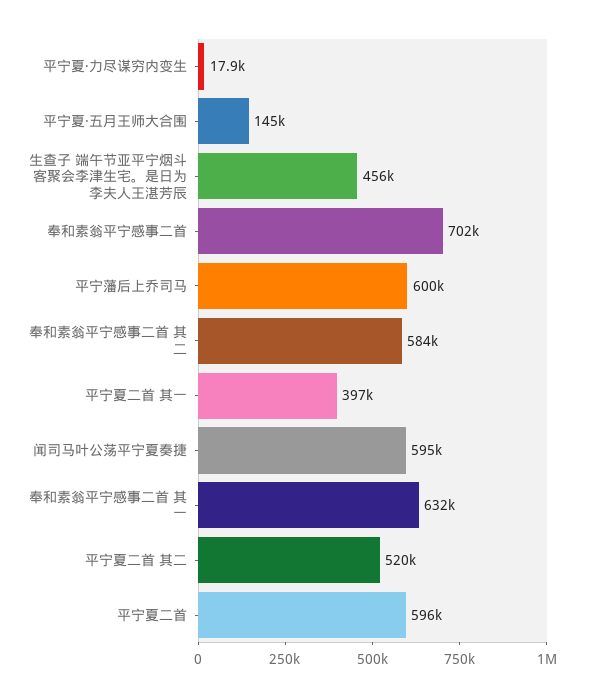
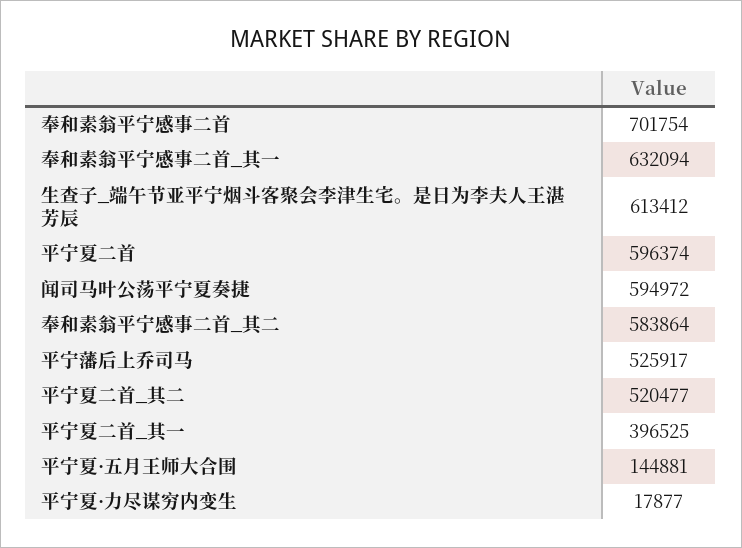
生查子 端午节亚平宁烟斗客聚会李津生宅。是日为李夫人王湛芳辰: 456000 -> 613412
平宁藩后上乔司马: 600000 -> 525917

